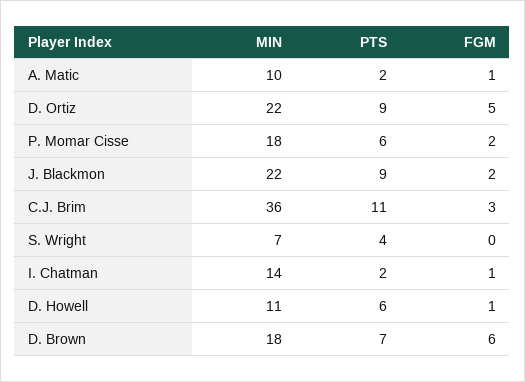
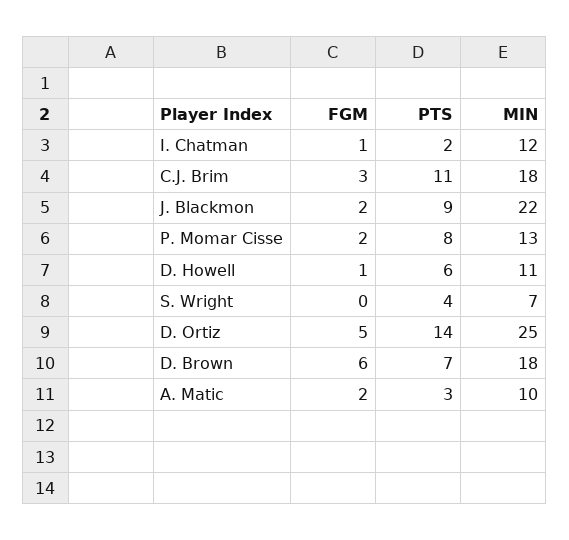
PTS, A. Matic: 2 -> 3
FGM, A. Matic: 1 -> 2
MIN, D. Ortiz: 22 -> 25
PTS, D. Ortiz: 9 -> 14
MIN, P. Momar Cisse: 18 -> 13
PTS, P. Momar Cisse: 6 -> 8
MIN, C.J. Brim: 36 -> 18
MIN, I. Chatman: 14 -> 12

